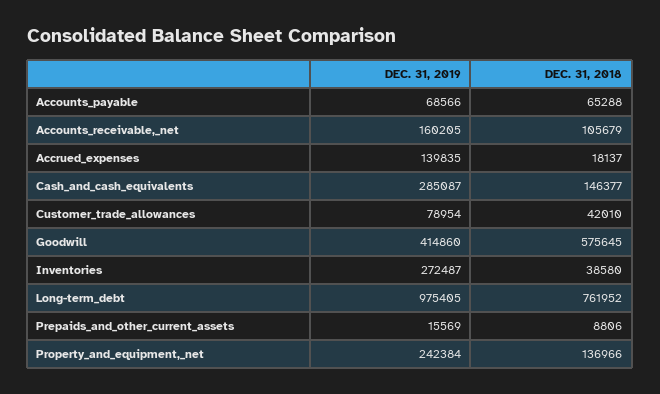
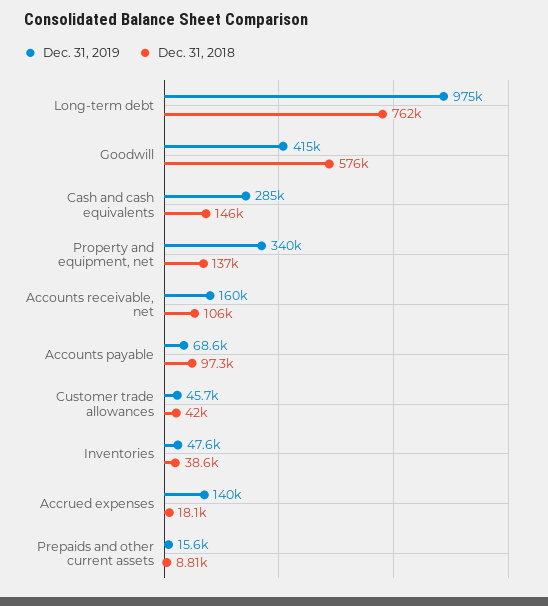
DEC. 31, 2018, Accounts_payable: 65288 -> 97300
DEC. 31, 2019, Customer_trade_allowances: 78954 -> 45700
DEC. 31, 2019, Inventories: 272487 -> 47600
DEC. 31, 2019, Property_and_equipment,_net: 242384 -> 340000

